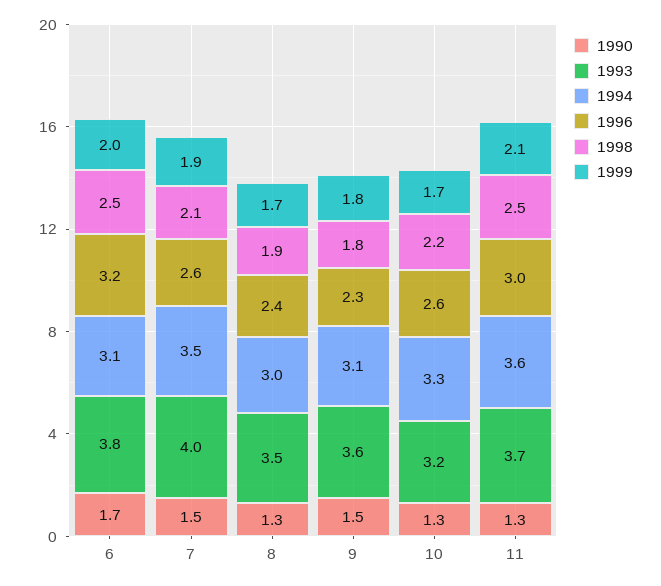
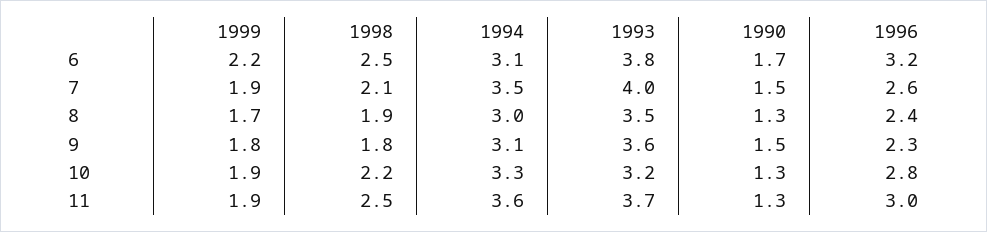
1999, 6: 2 -> 2.2
1996, 10: 2.6 -> 2.8
1999, 10: 1.7 -> 1.9
1999, 11: 2.1 -> 1.9

